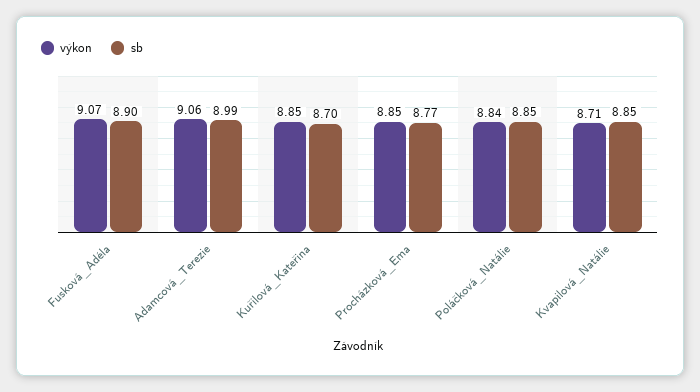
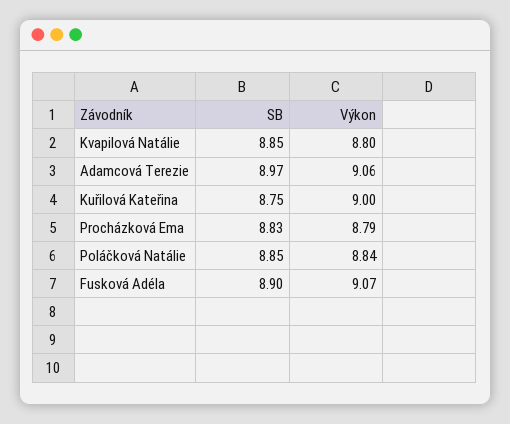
sb, Adamcová_Terezie: 8.99 -> 8.97
výkon, Kuřilová_Kateřina: 8.85 -> 9
sb, Kuřilová_Kateřina: 8.7 -> 8.75
výkon, Procházková_Ema: 8.85 -> 8.79
sb, Procházková_Ema: 8.77 -> 8.83
výkon, Kvapilová_Natálie: 8.71 -> 8.8

